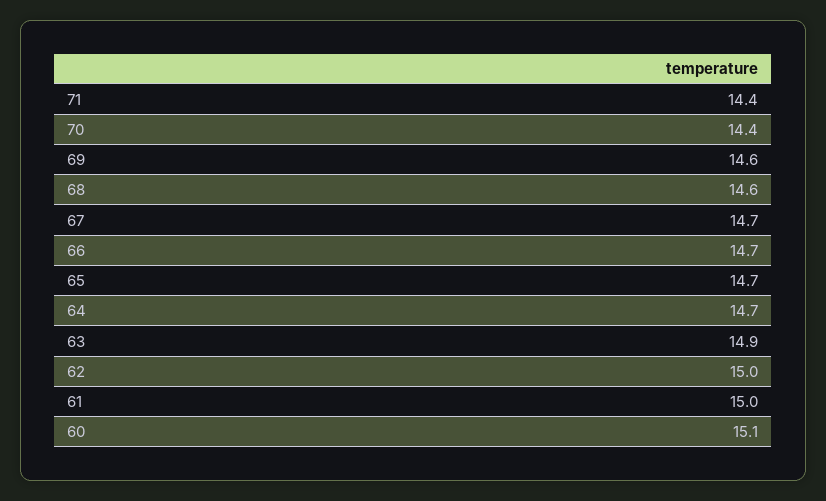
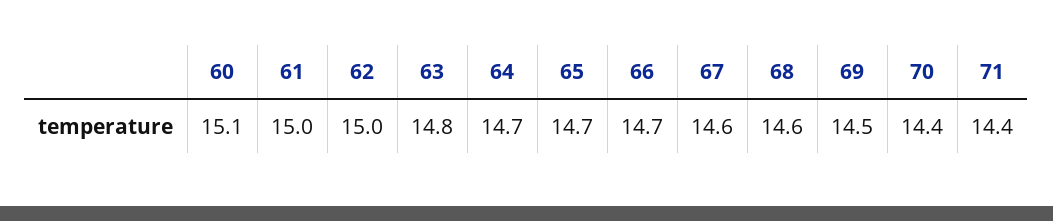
69: 14.6 -> 14.5
67: 14.7 -> 14.6
63: 14.9 -> 14.8

